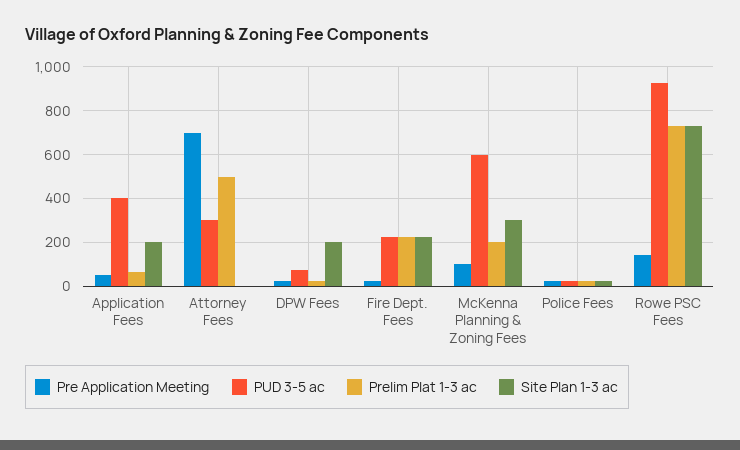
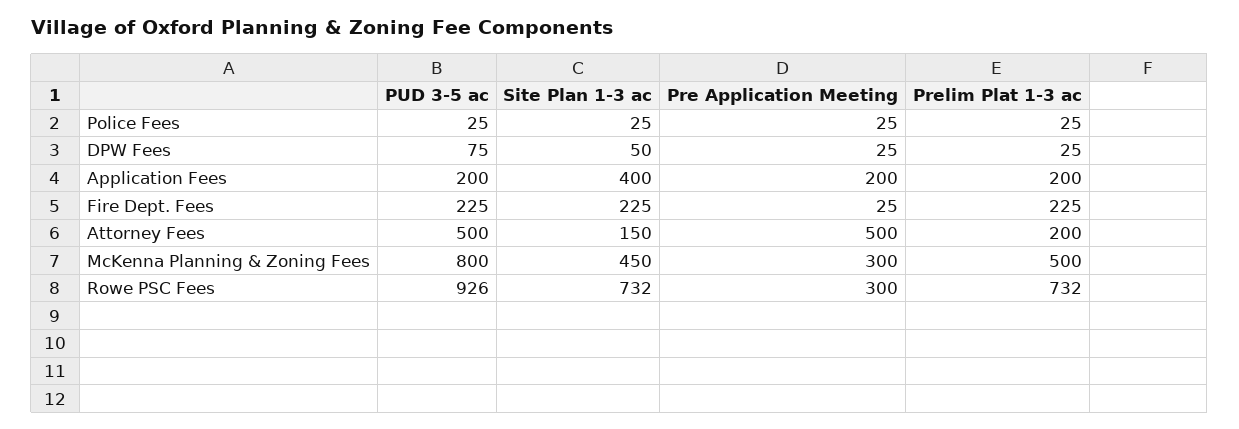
Pre Application Meeting, Application Fees: 50 -> 200
PUD 3-5 ac, Application Fees: 400 -> 200
Prelim Plat 1-3 ac, Application Fees: 50 -> 200
Site Plan 1-3 ac, Application Fees: 200 -> 400
Pre Application Meeting, Attorney Fees: 700 -> 500
PUD 3-5 ac, Attorney Fees: 300 -> 500
Prelim Plat 1-3 ac, Attorney Fees: 500 -> 200
Site Plan 1-3 ac, Attorney Fees: 0 -> 150
Site Plan 1-3 ac, DPW Fees: 200 -> 50
Pre Application Meeting, McKenna Planning & Zoning Fees: 100 -> 300
PUD 3-5 ac, McKenna Planning & Zoning Fees: 600 -> 800
Prelim Plat 1-3 ac, McKenna Planning & Zoning Fees: 200 -> 500
Site Plan 1-3 ac, McKenna Planning & Zoning Fees: 300 -> 450
Pre Application Meeting, Rowe PSC Fees: 150 -> 300

